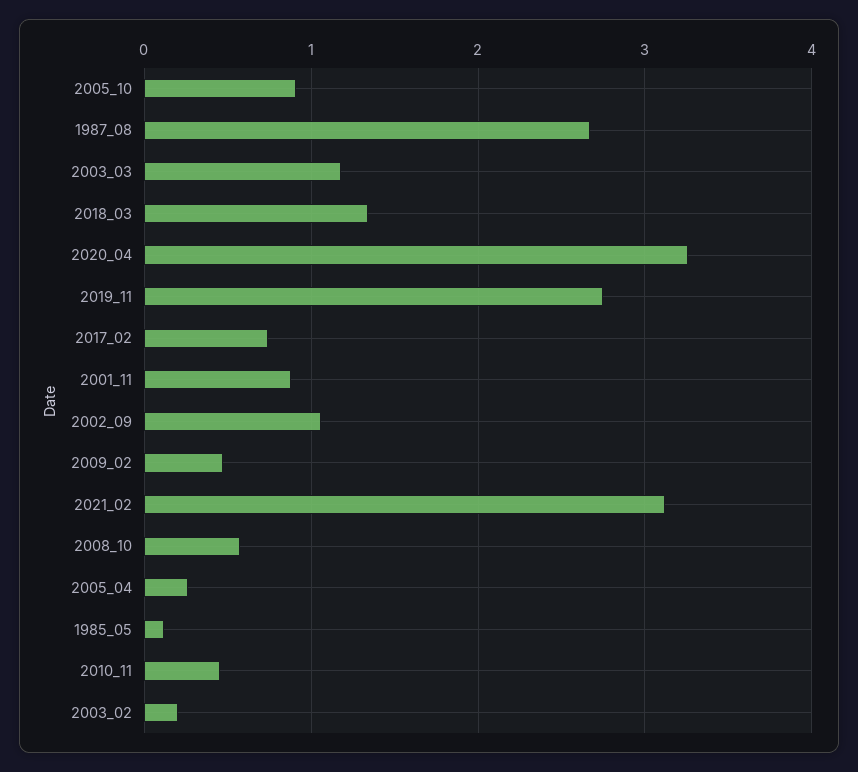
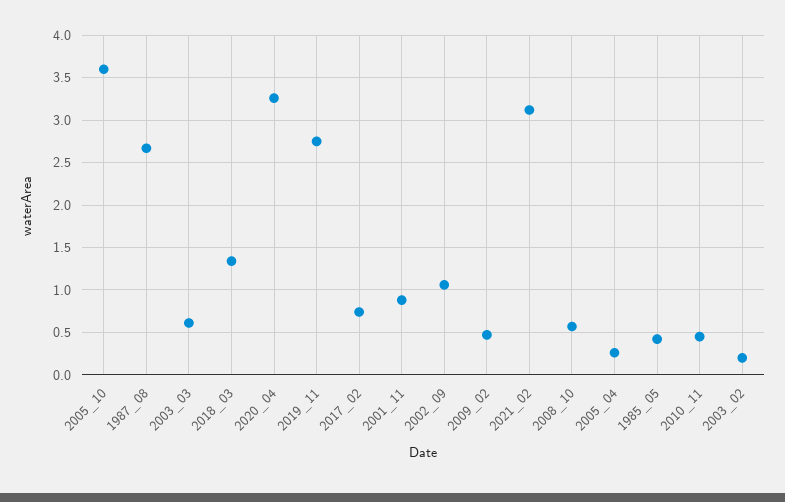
2005_10: 0.9 -> 3.6
2003_03: 1.2 -> 0.6
1985_05: 0.1 -> 0.4

